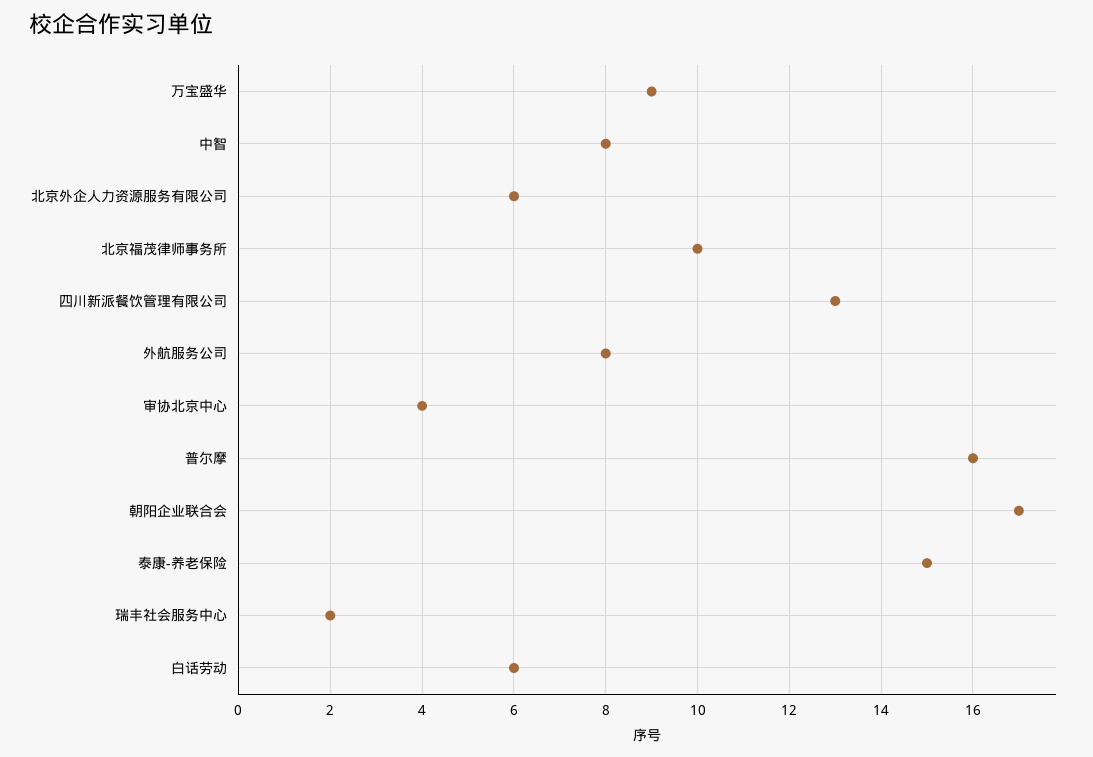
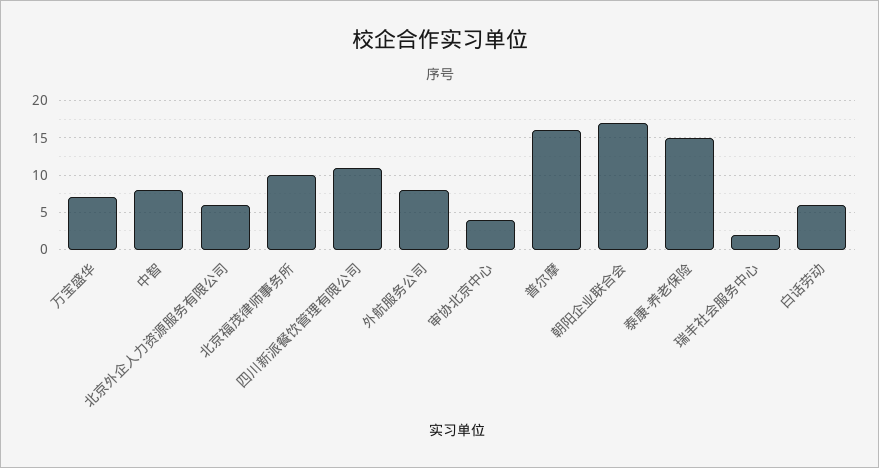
万宝盛华: 9 -> 7
四川新派餐饮管理有限公司: 13 -> 11

